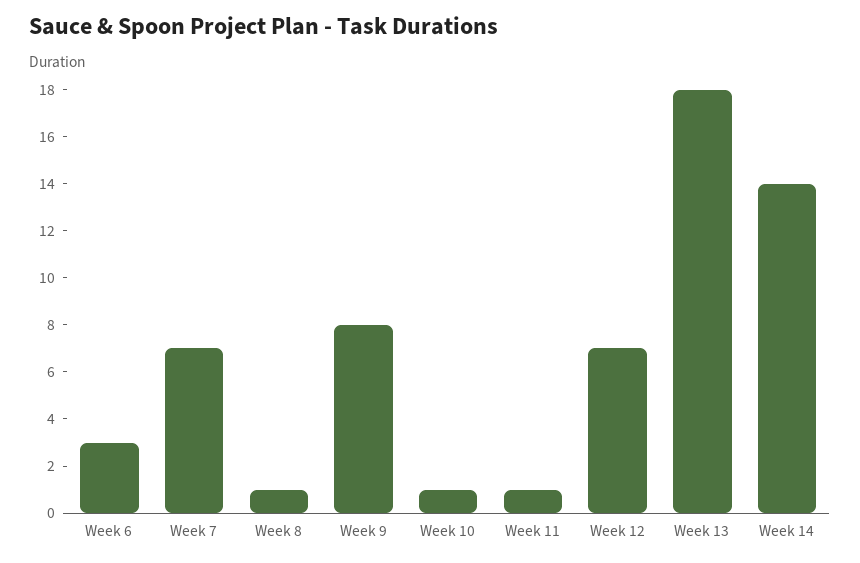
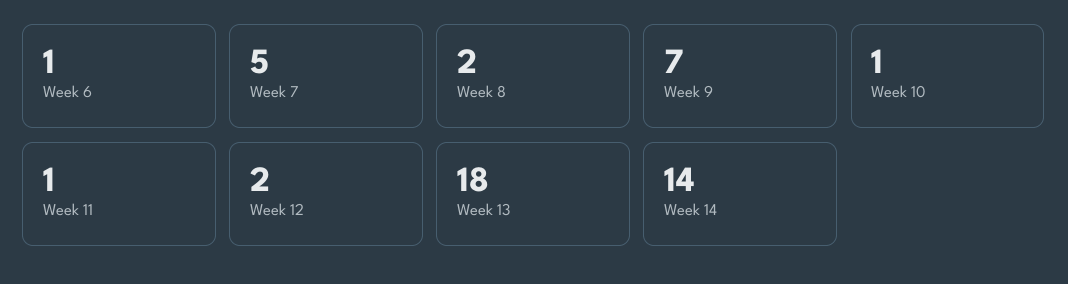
Week 6: 3 -> 1
Week 7: 7 -> 5
Week 8: 1 -> 2
Week 9: 8 -> 7
Week 12: 7 -> 2

